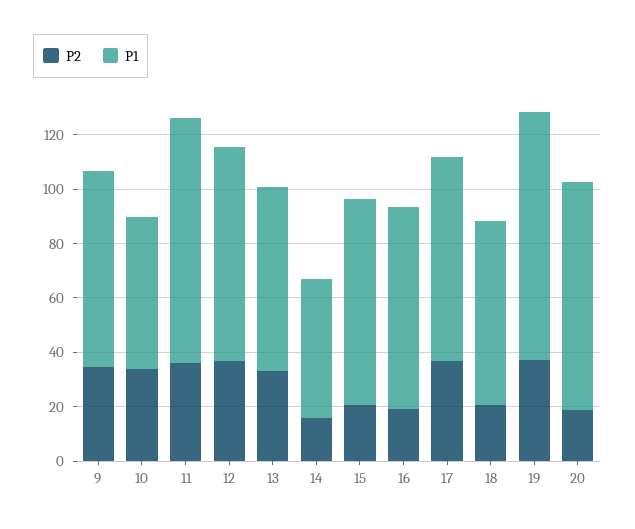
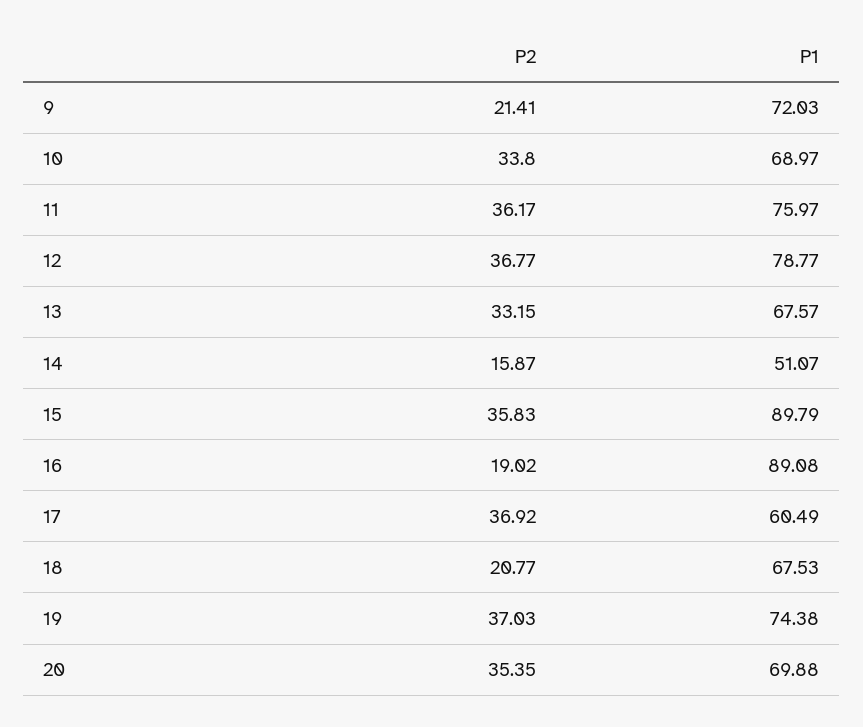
P2, 9: 35 -> 21.41
P1, 10: 55 -> 68.97
P1, 11: 90 -> 75.97
P2, 15: 20 -> 35.83
P1, 15: 75 -> 89.79
P1, 16: 75 -> 89.08
P1, 17: 75 -> 60.49
P1, 19: 90 -> 74.38
P2, 20: 20 -> 35.35
P1, 20: 85 -> 69.88

